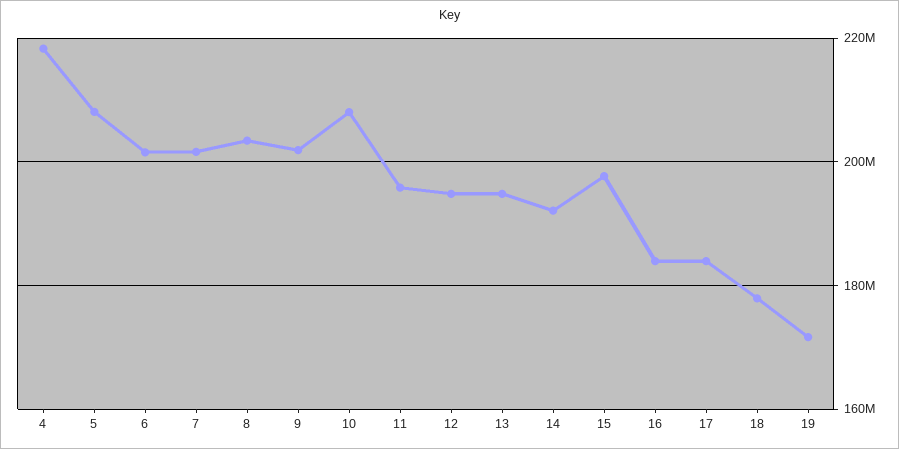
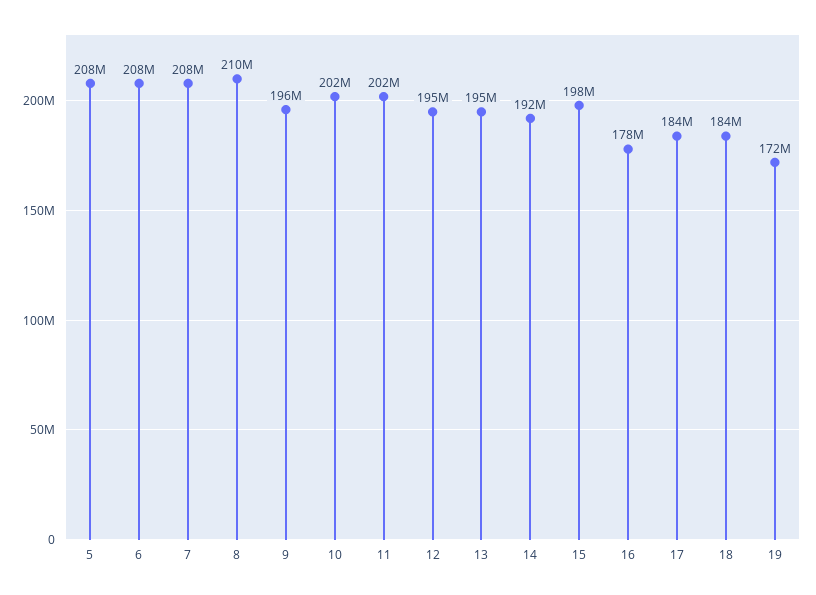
4: 218000000 -> none
6: 202000000 -> 208000000
7: 202000000 -> 208000000
8: 204000000 -> 210000000
9: 202000000 -> 196000000
10: 208000000 -> 202000000
11: 196000000 -> 202000000
16: 184000000 -> 178000000
18: 178000000 -> 184000000

